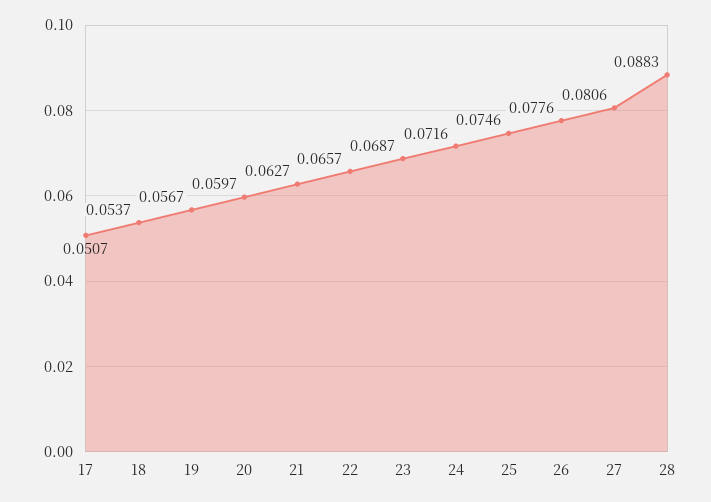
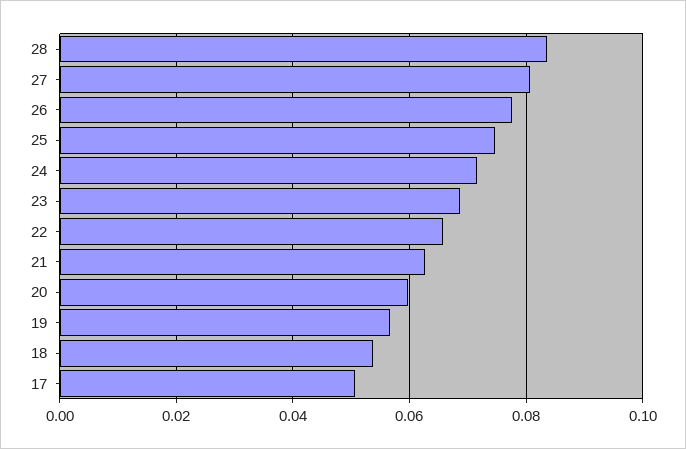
28: 0.0883 -> 0.084

